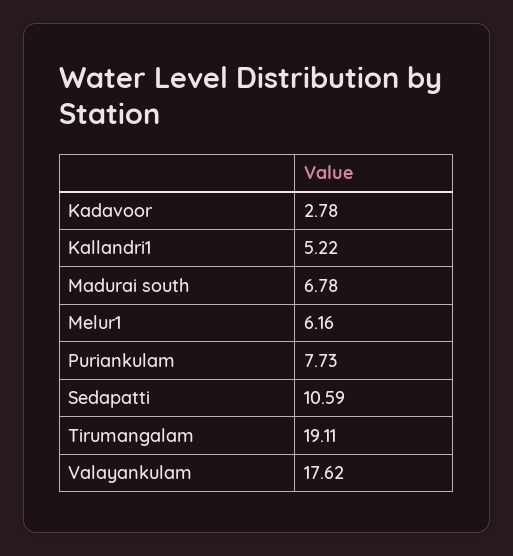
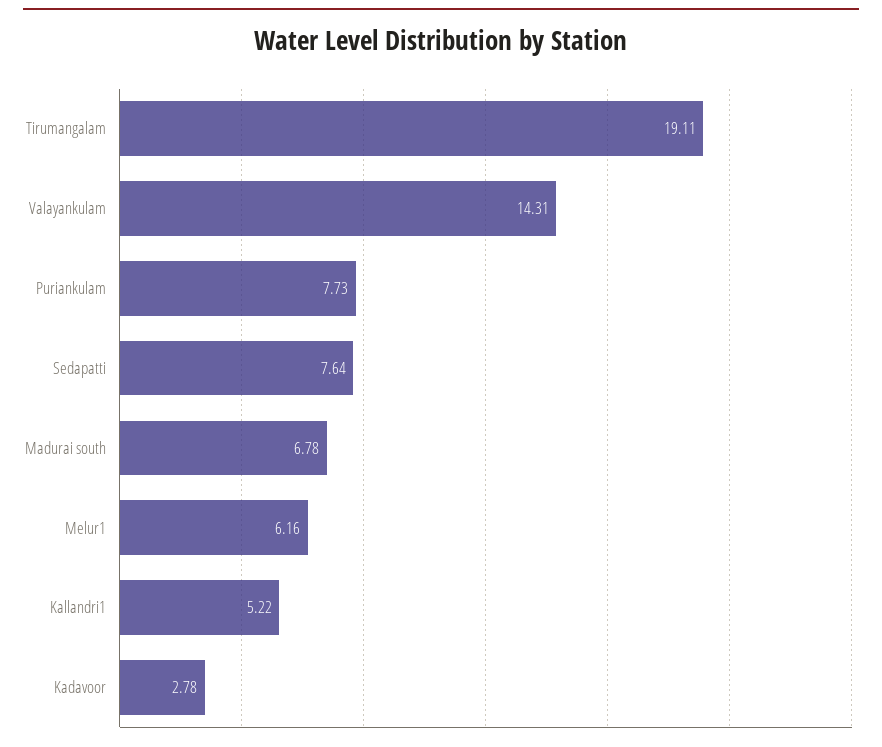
Sedapatti: 10.59 -> 7.64
Valayankulam: 17.62 -> 14.31

